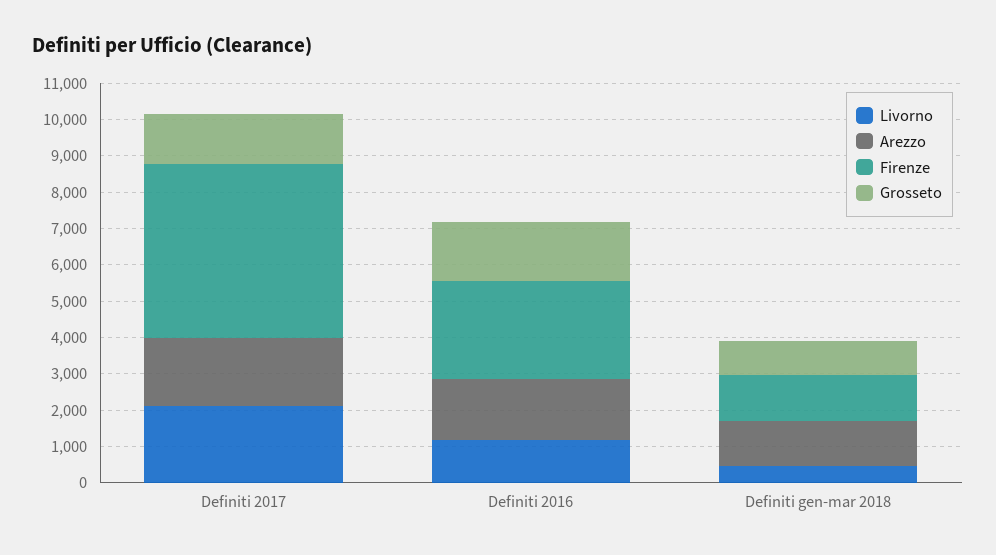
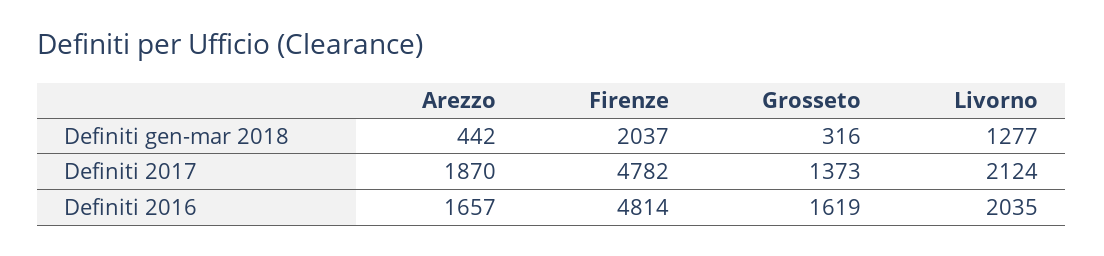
Livorno, Definiti 2016: 1250 -> 2035
Firenze, Definiti 2016: 2750 -> 4814
Livorno, Definiti gen-mar 2018: 500 -> 1277
Arezzo, Definiti gen-mar 2018: 1250 -> 442
Firenze, Definiti gen-mar 2018: 1250 -> 2037
Grosseto, Definiti gen-mar 2018: 1000 -> 316

